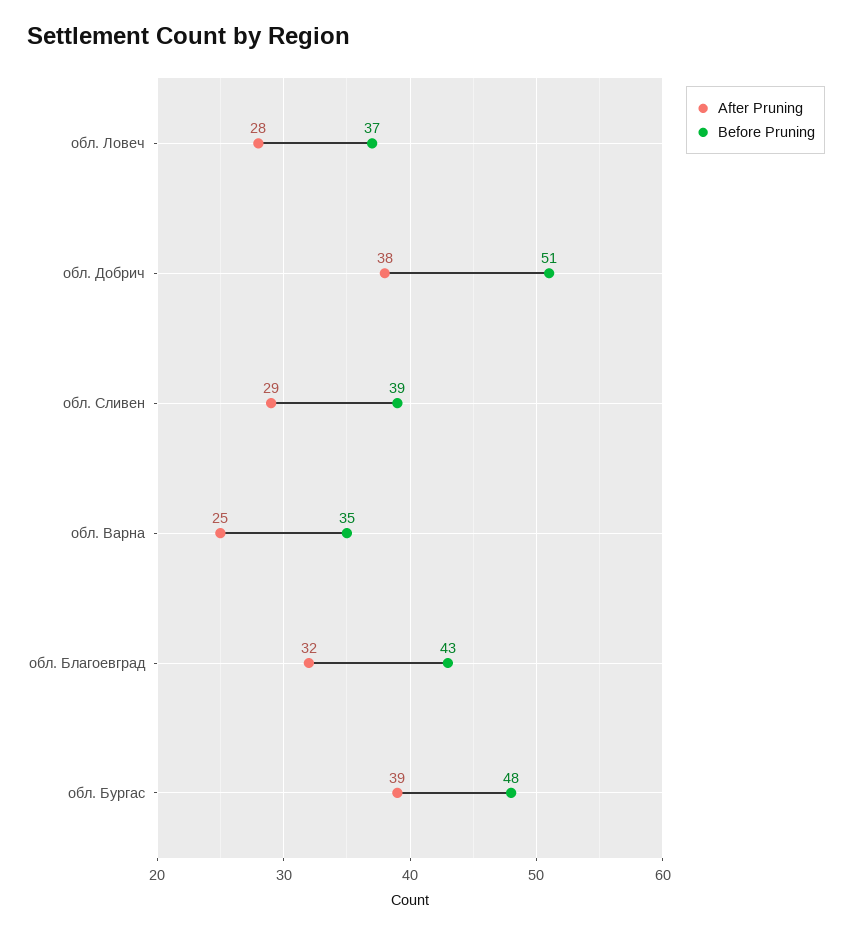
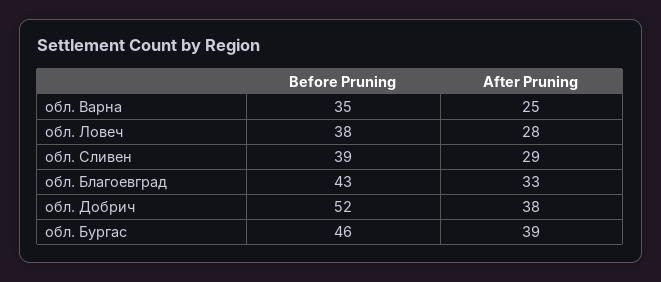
Before Pruning, обл. Ловеч: 37 -> 38
Before Pruning, обл. Добрич: 51 -> 52
After Pruning, обл. Благоевград: 32 -> 33
Before Pruning, обл. Бургас: 48 -> 46

